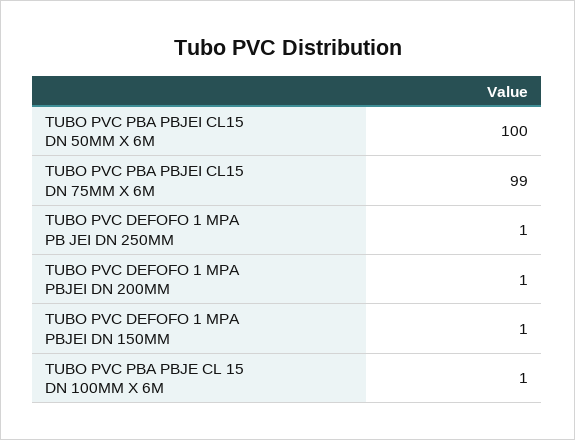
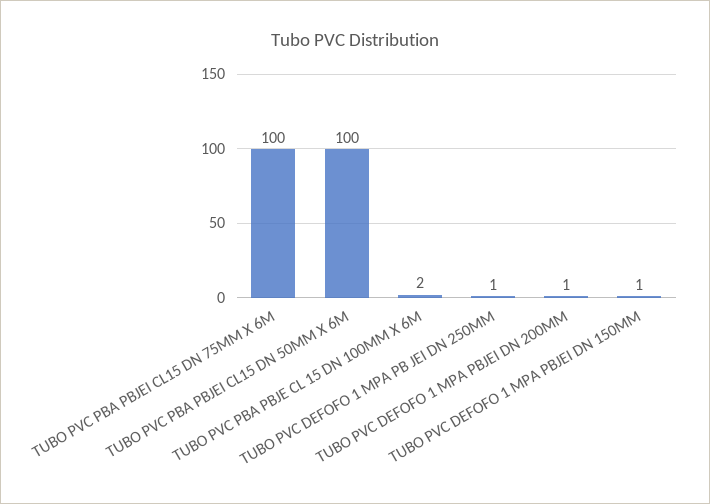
TUBO PVC PBA PBJEI CL15 DN 75MM X 6M: 99 -> 100
TUBO PVC PBA PBJE CL 15 DN 100MM X 6M: 1 -> 2

